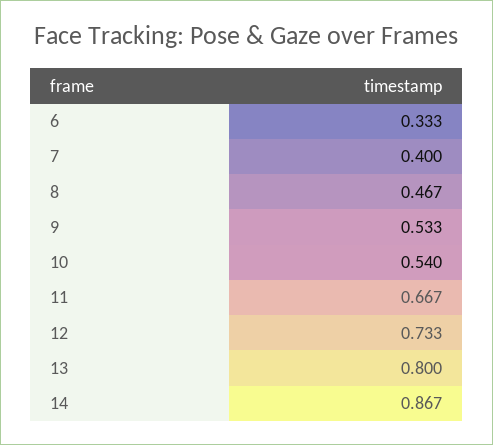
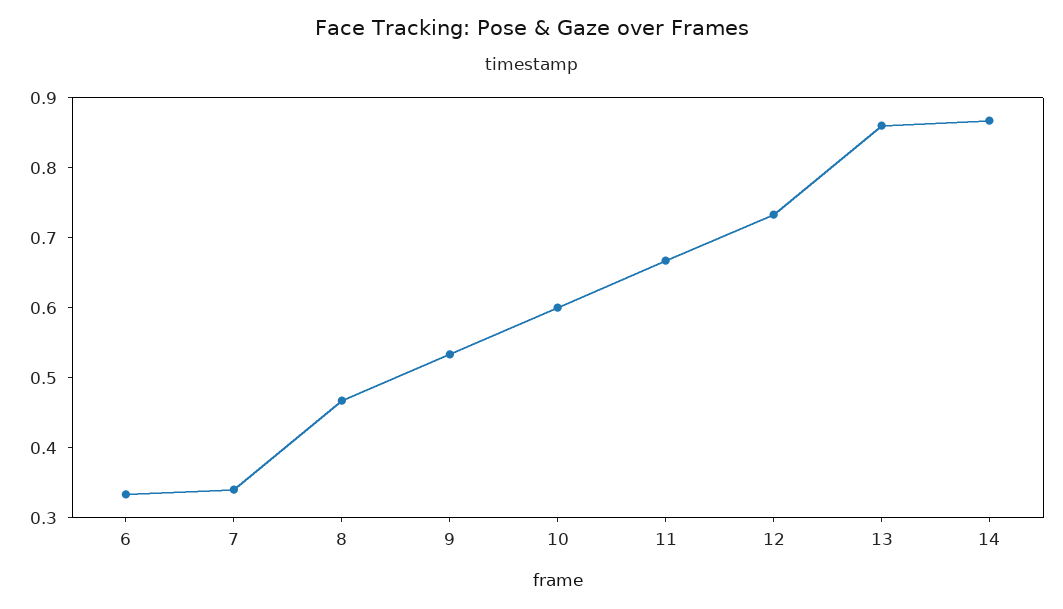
7: 0.4 -> 0.34
10: 0.54 -> 0.6
13: 0.8 -> 0.86

